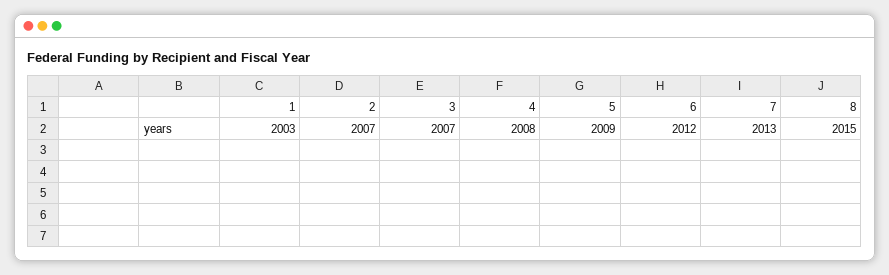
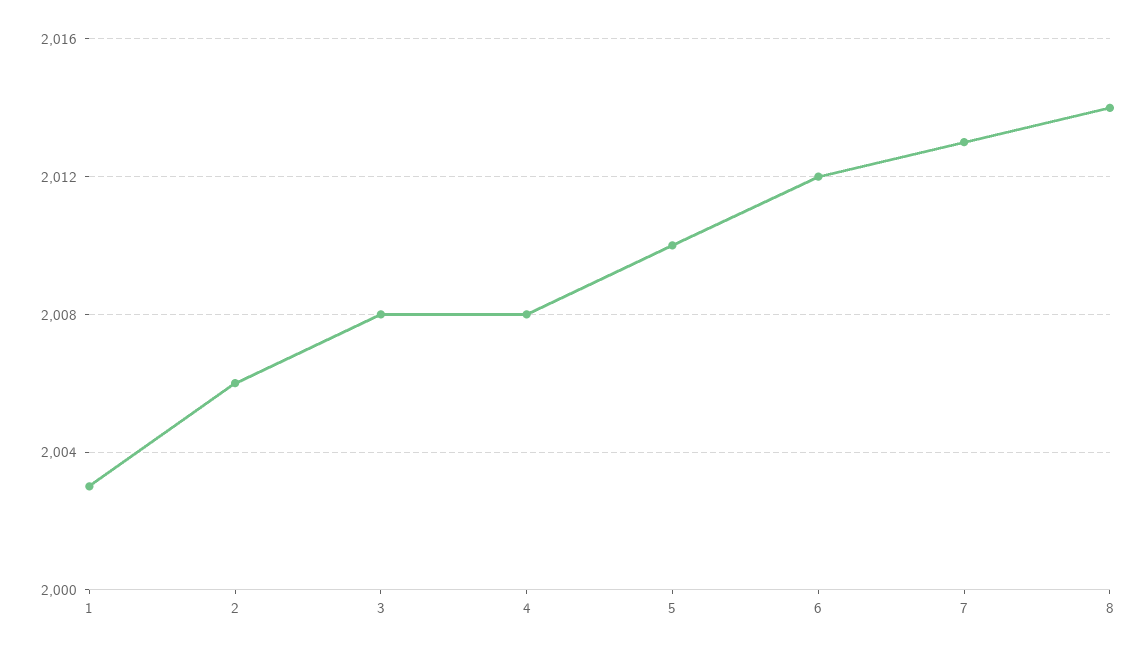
2: 2007 -> 2006
3: 2007 -> 2008
5: 2009 -> 2010
8: 2015 -> 2014

